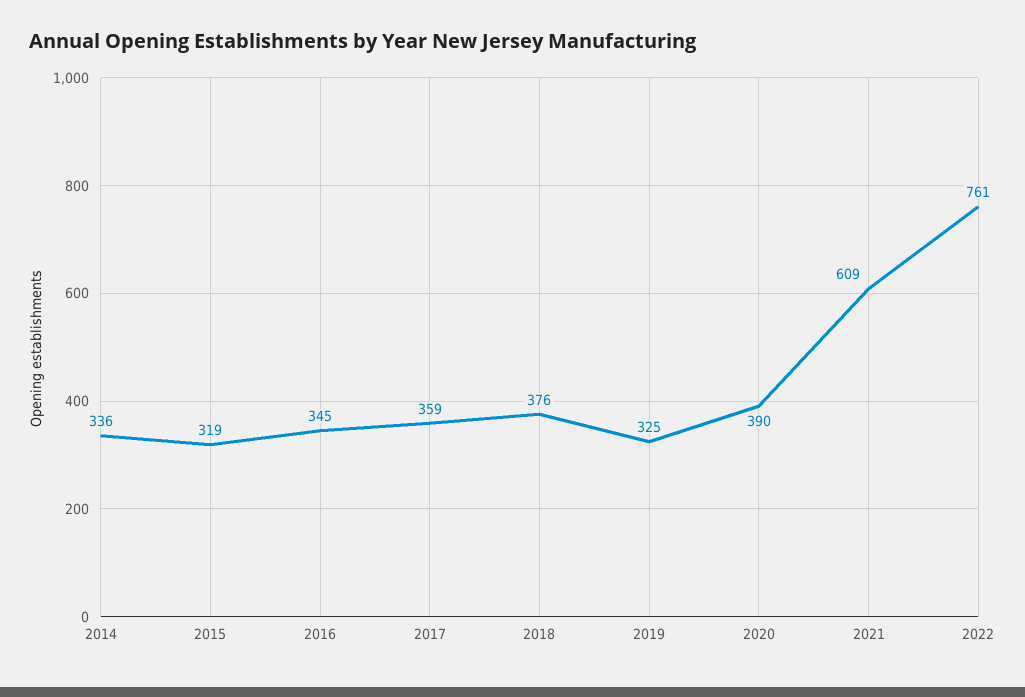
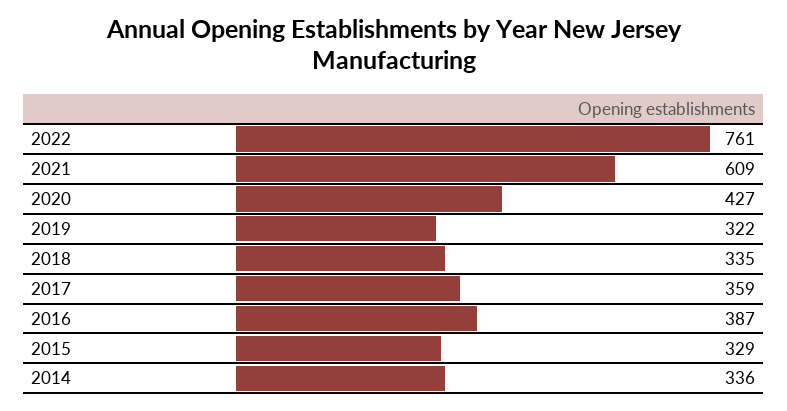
2015: 319 -> 329
2016: 345 -> 387
2018: 376 -> 335
2019: 325 -> 322
2020: 390 -> 427

